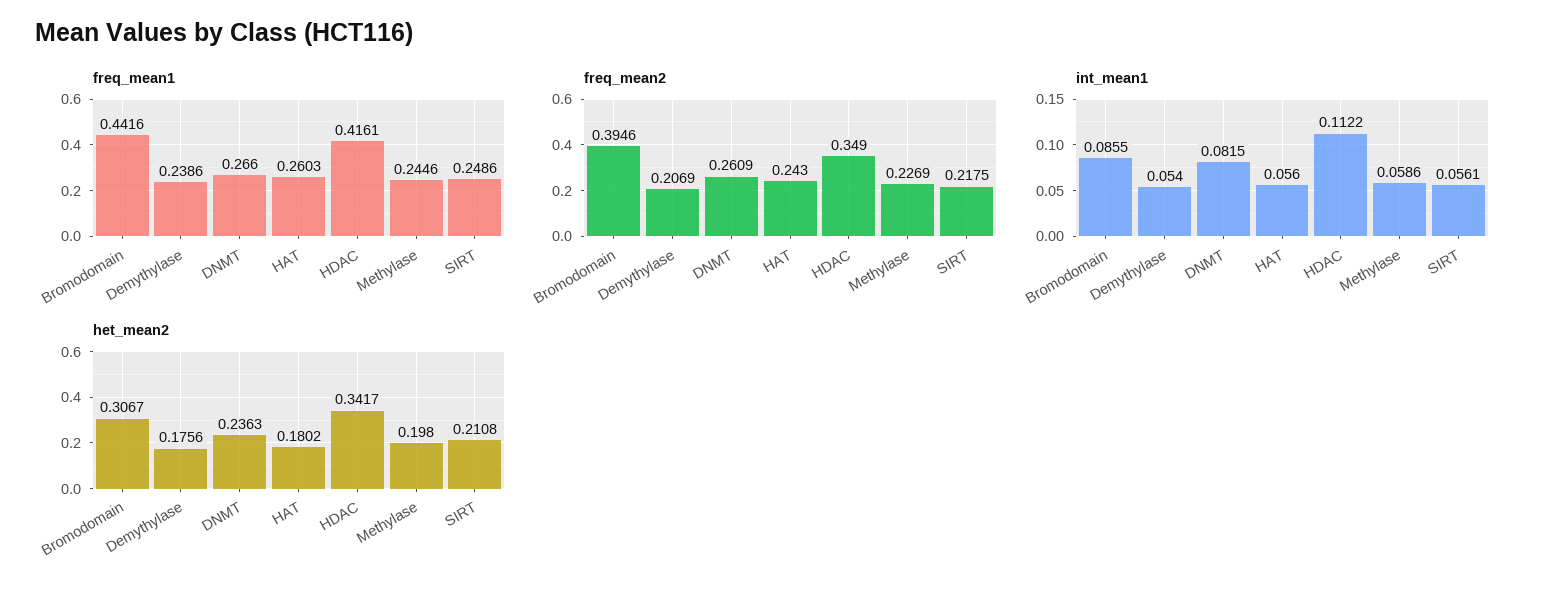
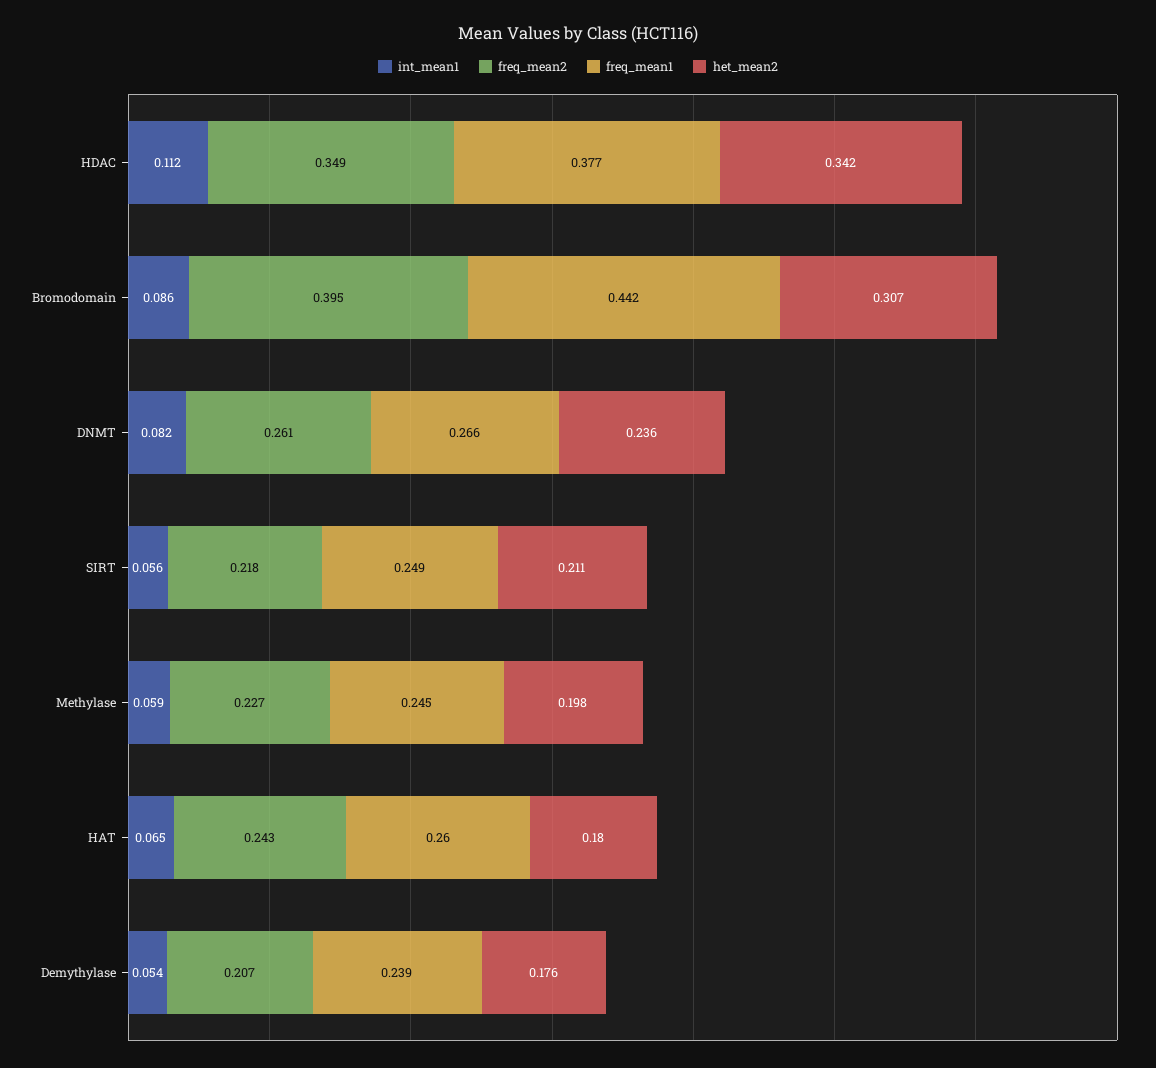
freq_mean1, HDAC: 0.4161 -> 0.377
int_mean1, HAT: 0.056 -> 0.065

